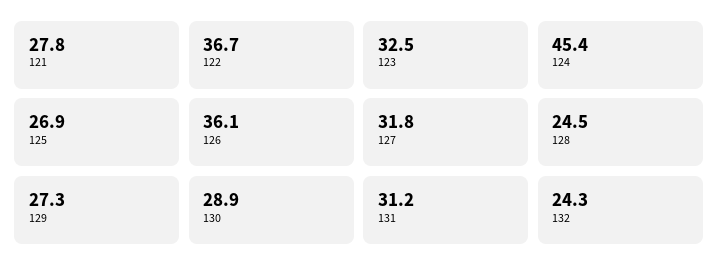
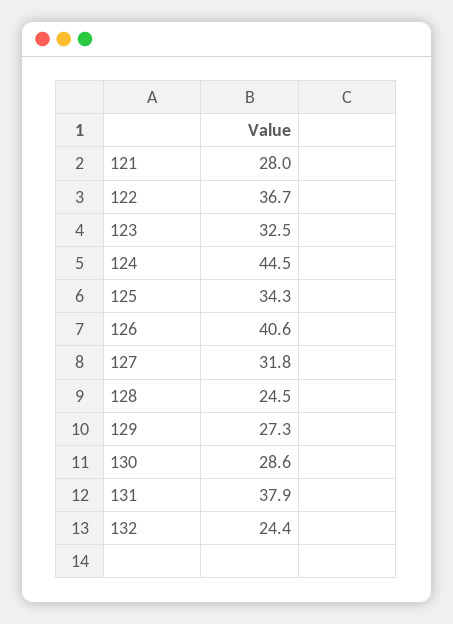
121: 27.8 -> 28
124: 45.4 -> 44.5
125: 26.9 -> 34.3
126: 36.1 -> 40.6
130: 28.9 -> 28.6
131: 31.2 -> 37.9
132: 24.3 -> 24.4

